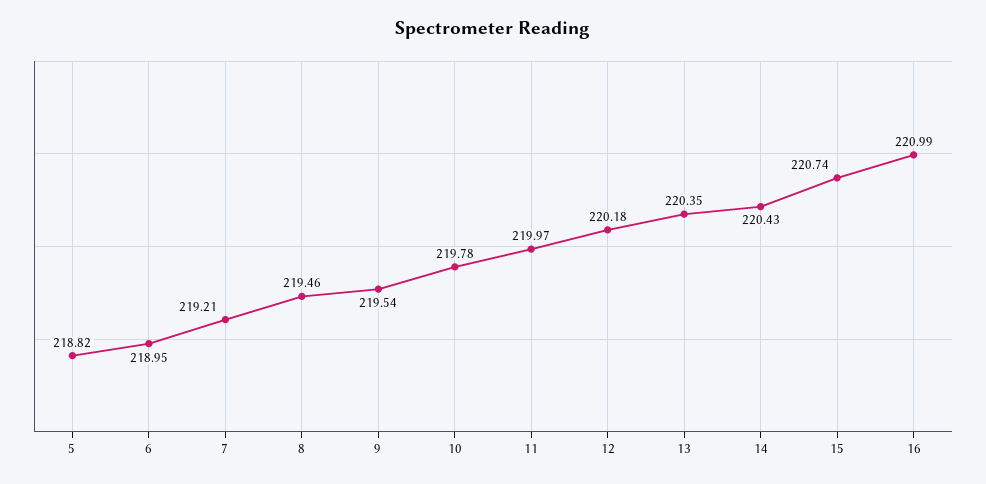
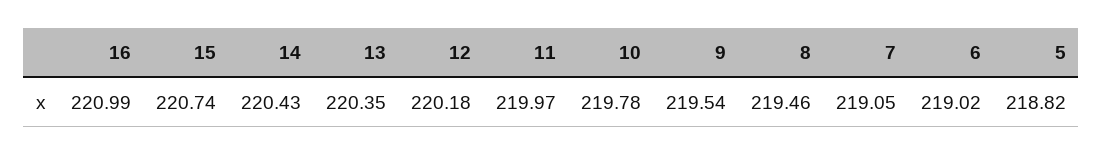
6: 218.95 -> 219.02
7: 219.21 -> 219.05

